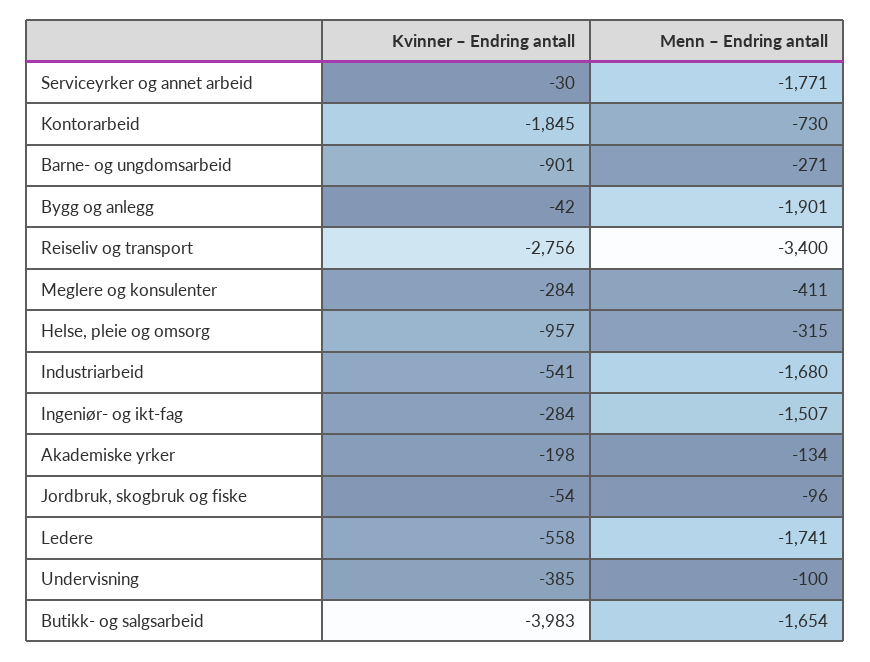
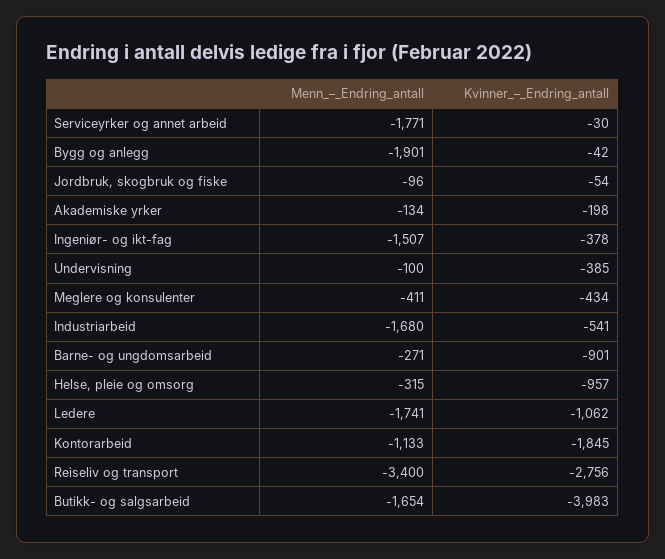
Menn – Endring antall, Kontorarbeid: -730 -> -1133
Kvinner – Endring antall, Meglere og konsulenter: -284 -> -434
Kvinner – Endring antall, Ingeniør- og ikt-fag: -284 -> -378
Kvinner – Endring antall, Ledere: -558 -> -1062

